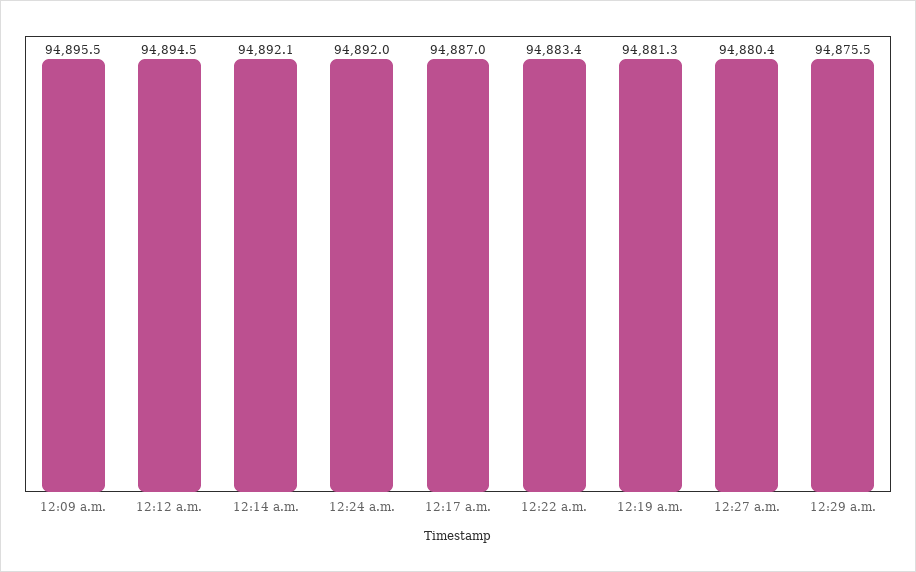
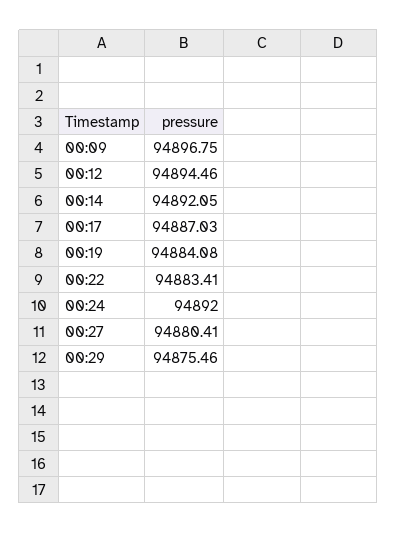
12:09 a.m.: 94895.5 -> 94896.75
12:19 a.m.: 94881.3 -> 94884.08

